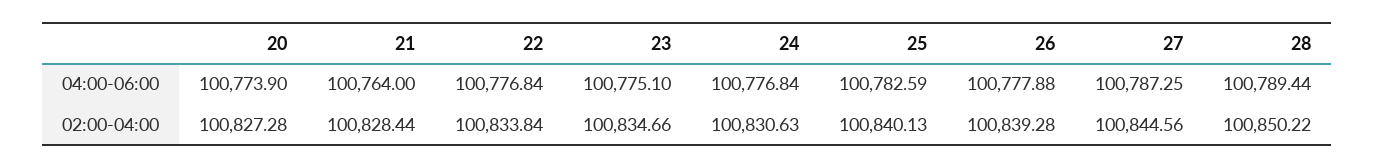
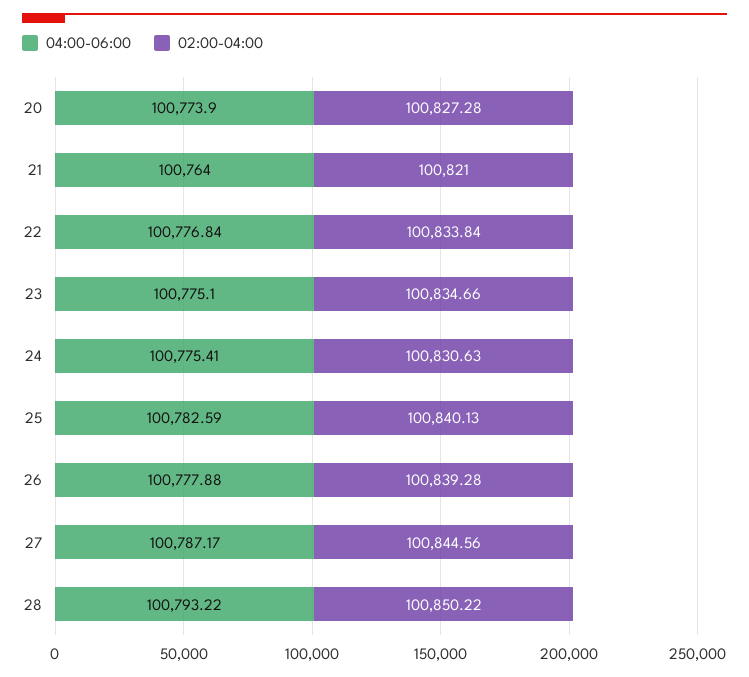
04:00-06:00, 24: 100776.84 -> 100775.41
04:00-06:00, 27: 100787.25 -> 100787.17
04:00-06:00, 28: 100789.44 -> 100793.22
02:00-04:00, 21: 100828.44 -> 100821

